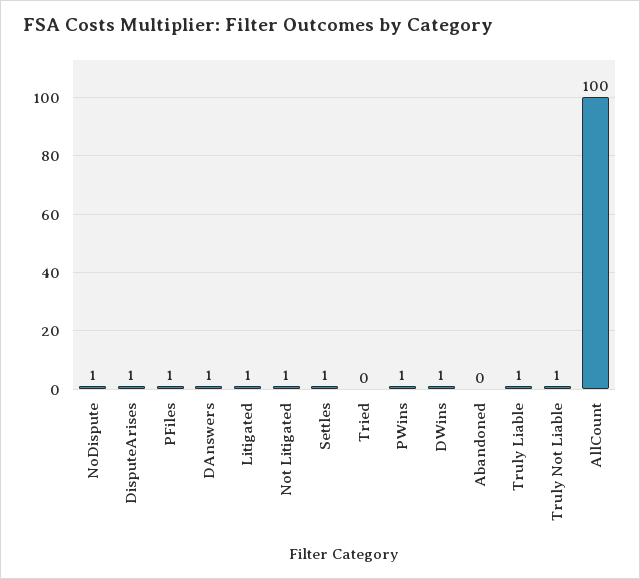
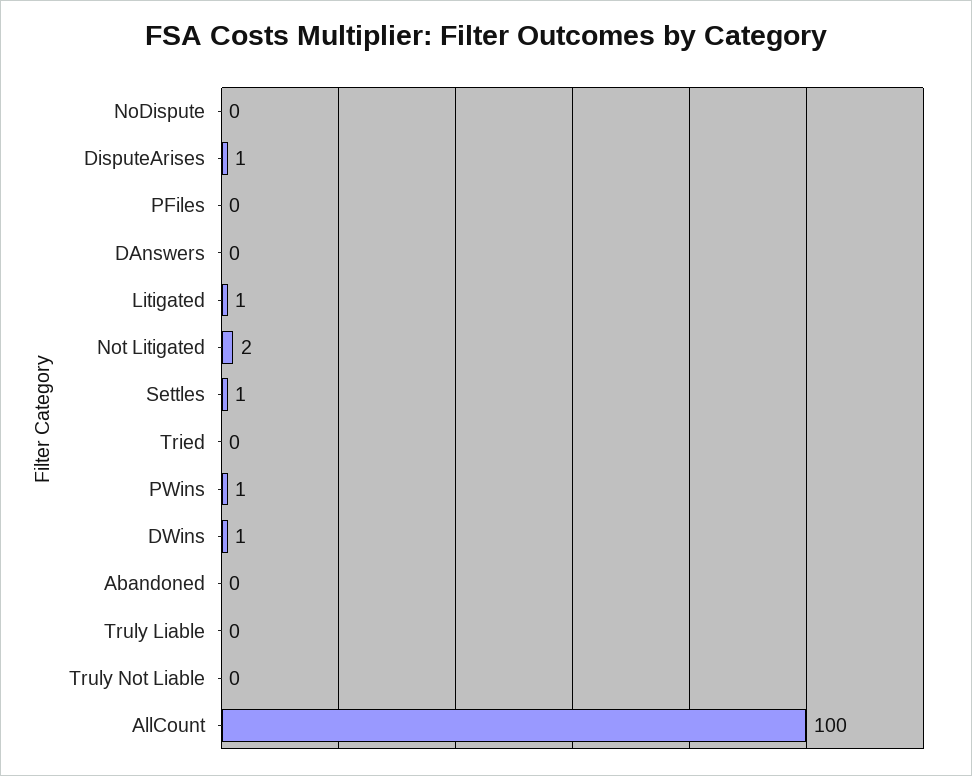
NoDispute: 1 -> 0
PFiles: 1 -> 0
DAnswers: 1 -> 0
Not Litigated: 1 -> 2
Truly Liable: 1 -> 0
Truly Not Liable: 1 -> 0

